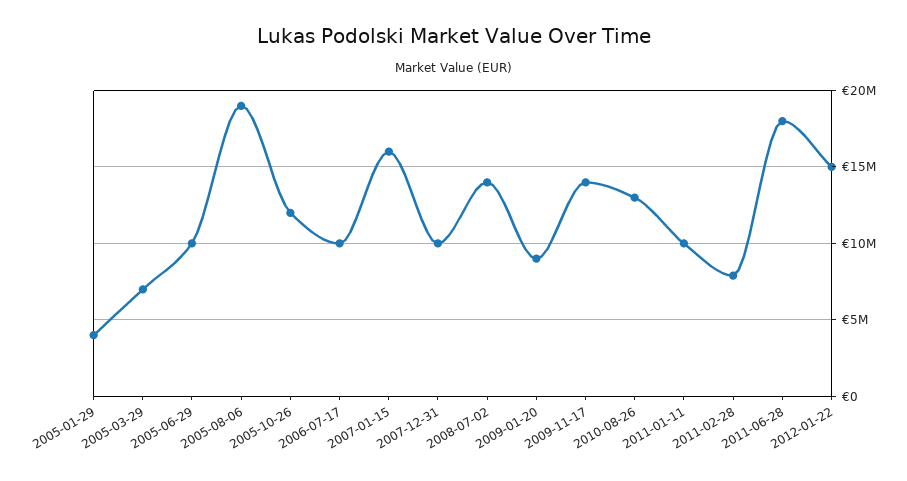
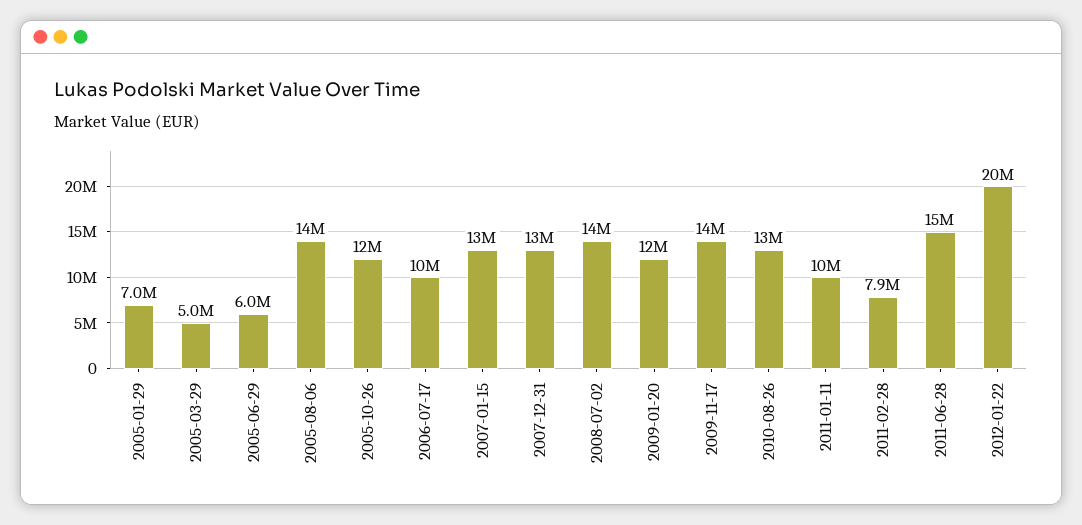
2005-01-29: 4000000 -> 7000000
2005-03-29: 7000000 -> 5000000
2005-06-29: 10000000 -> 6000000
2005-08-06: 19000000 -> 14000000
2007-01-15: 16000000 -> 13000000
2007-12-31: 10000000 -> 13000000
2009-01-20: 9000000 -> 12000000
2011-06-28: 18000000 -> 15000000
2012-01-22: 15000000 -> 20000000

